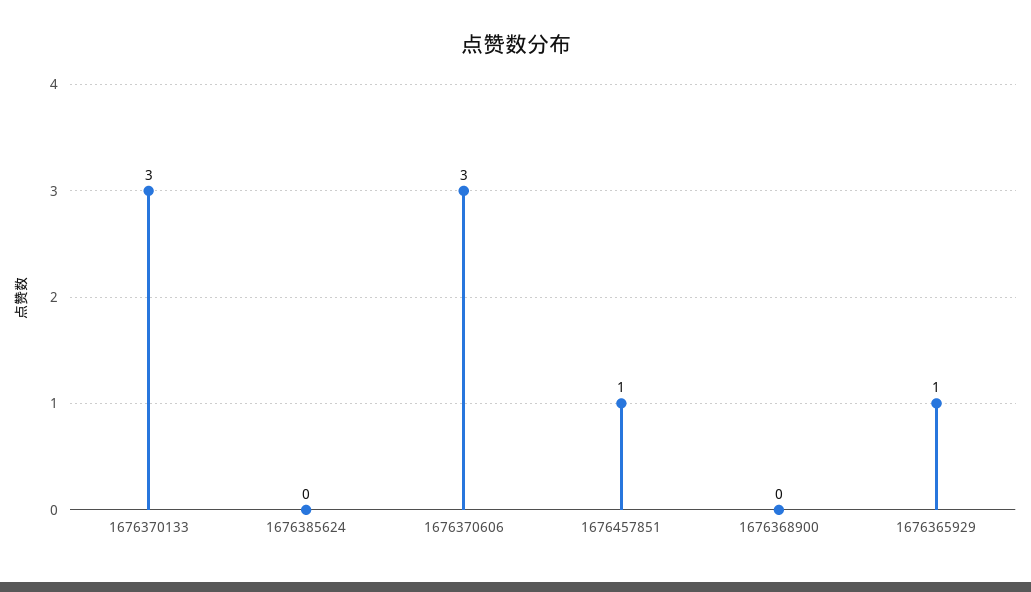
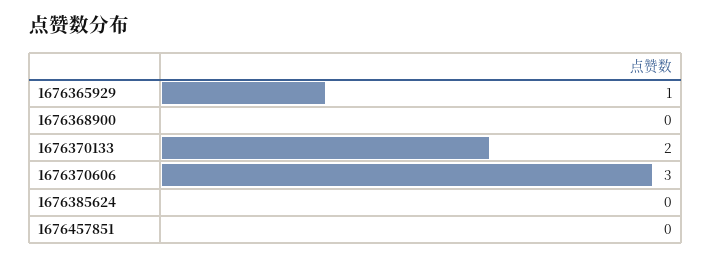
1676370133: 3 -> 2
1676457851: 1 -> 0

